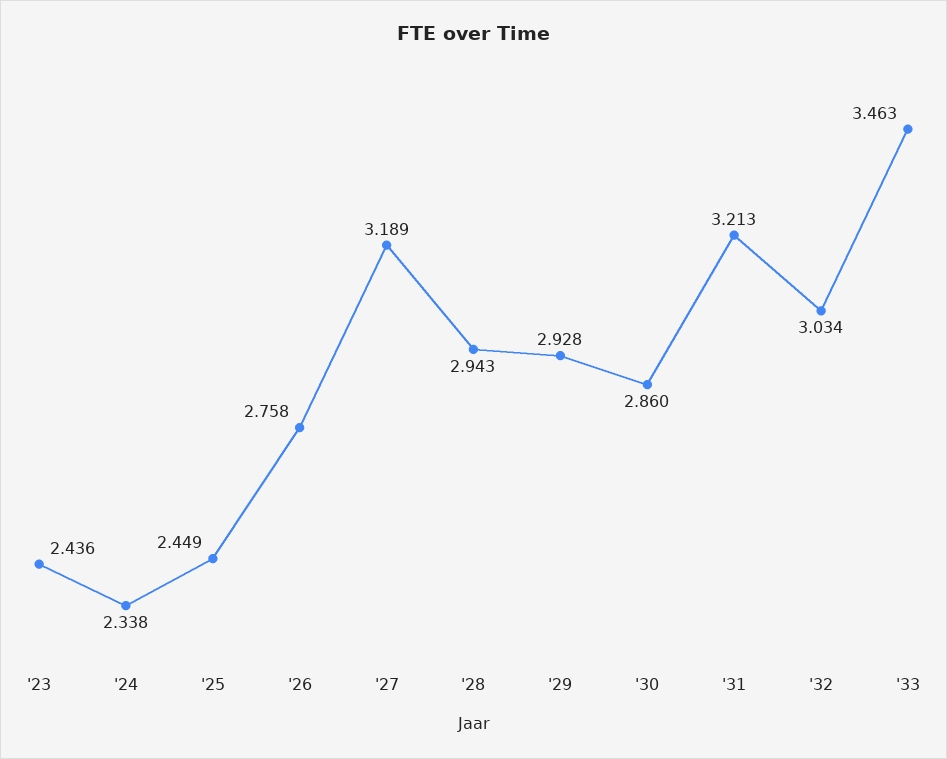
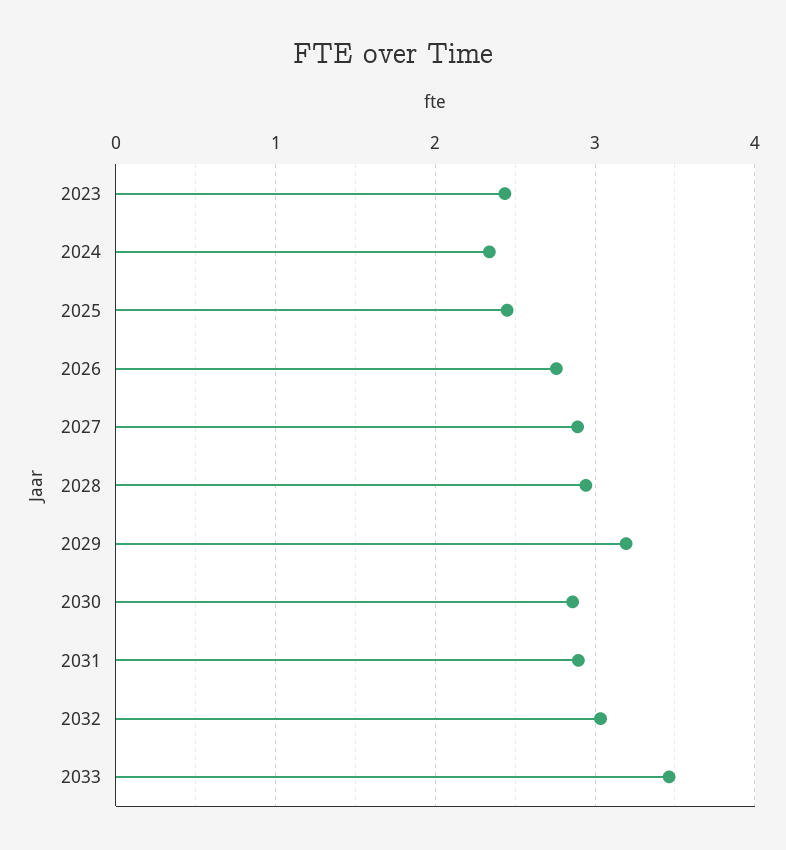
'27: 3.189 -> 2.9
'29: 2.928 -> 3.2
'31: 3.213 -> 2.9

